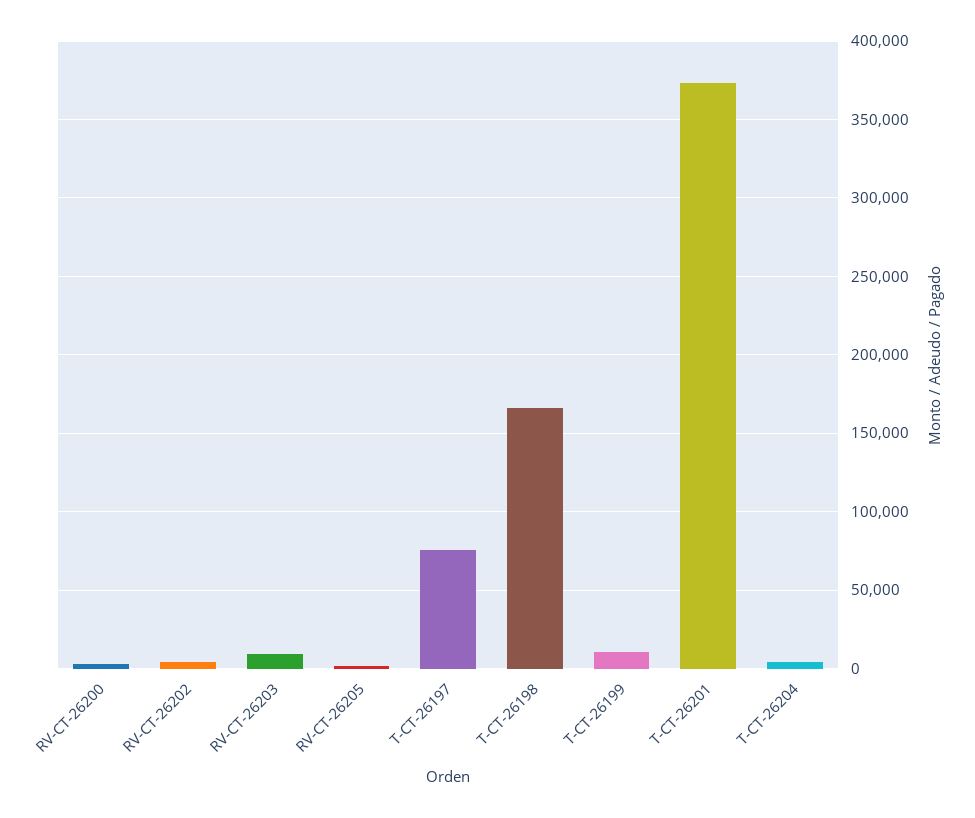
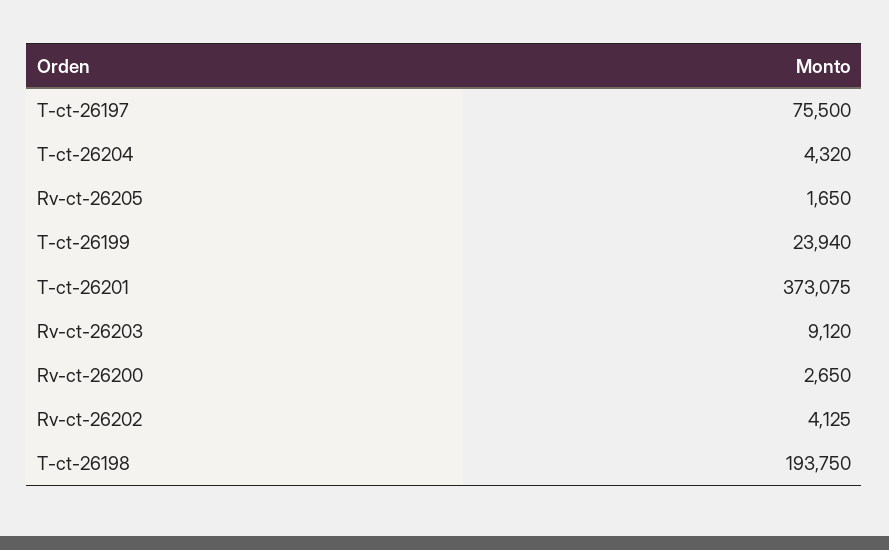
T-CT-26198: 165000 -> 193750
T-CT-26199: 10000 -> 23940

